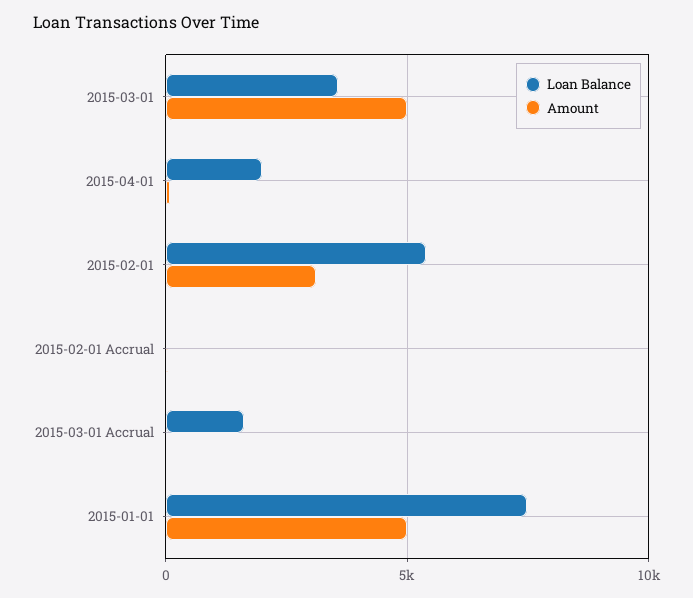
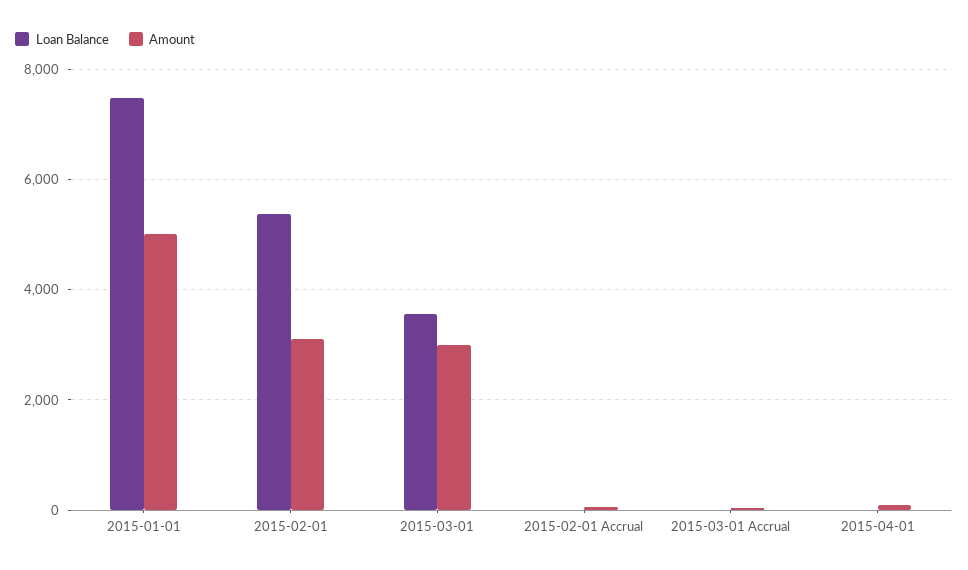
Amount, 2015-03-01: 5000 -> 3000
Loan Balance, 2015-04-01: 2000 -> 0
Loan Balance, 2015-03-01 Accrual: 1500 -> 0

